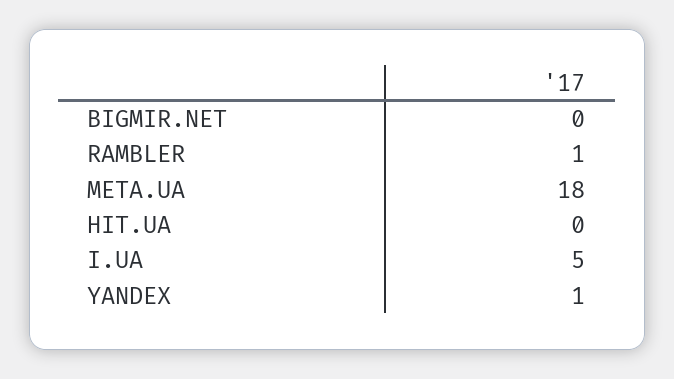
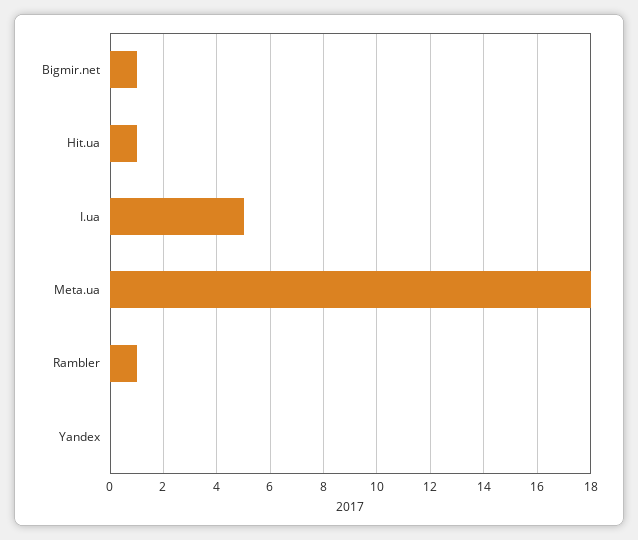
BIGMIR.NET: 0 -> 1
HIT.UA: 0 -> 1
YANDEX: 1 -> 0

